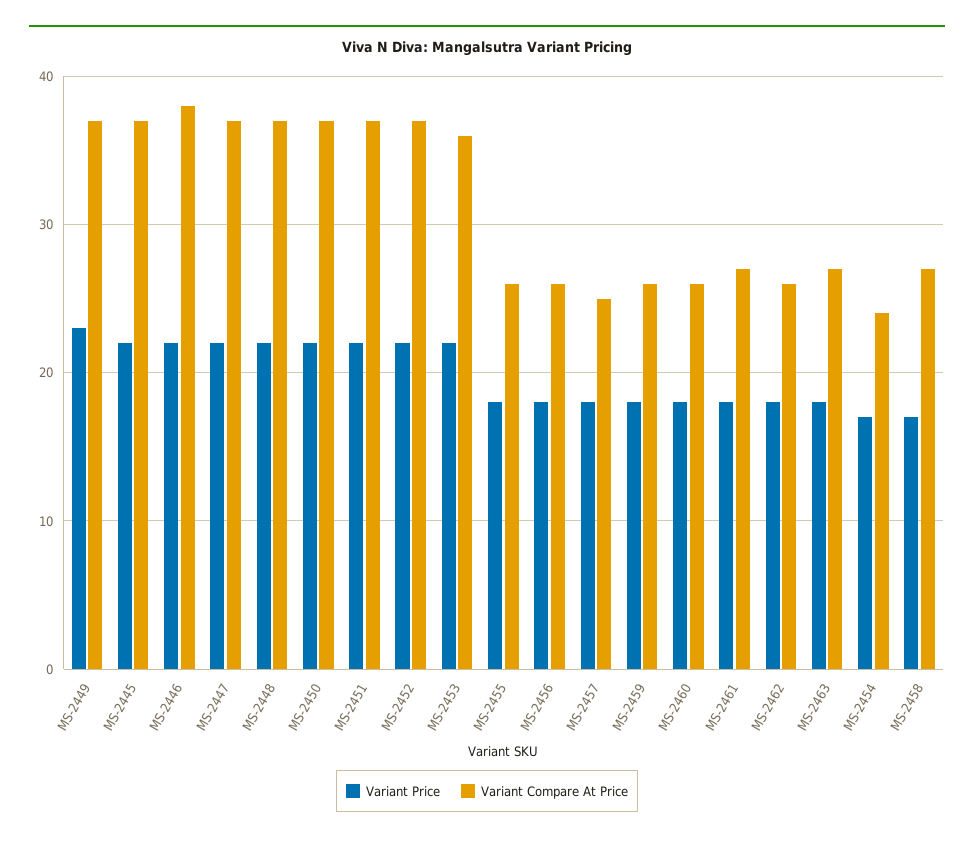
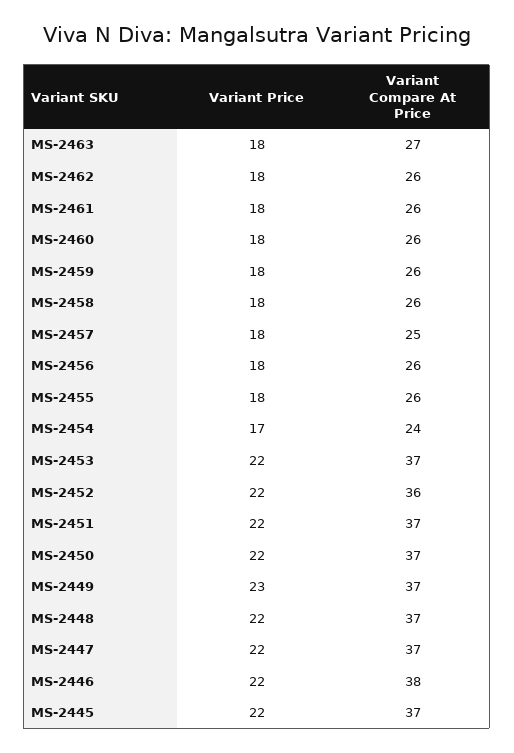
Variant Compare At Price, MS-2452: 37 -> 36
Variant Compare At Price, MS-2453: 36 -> 37
Variant Compare At Price, MS-2461: 27 -> 26
Variant Price, MS-2458: 17 -> 18
Variant Compare At Price, MS-2458: 27 -> 26

